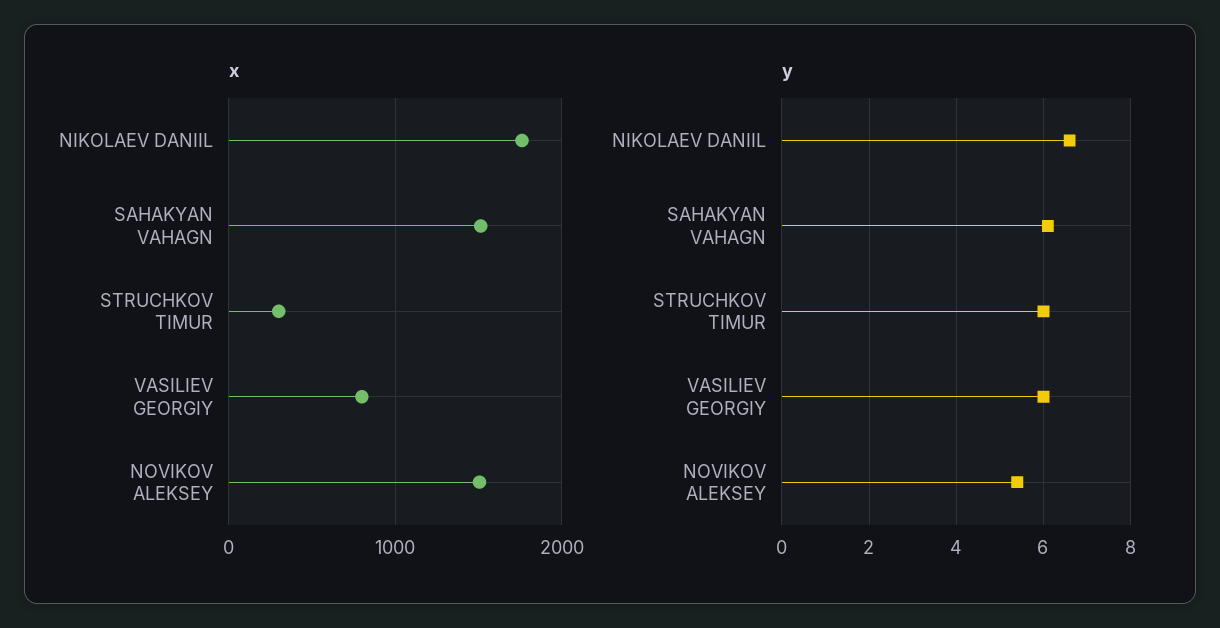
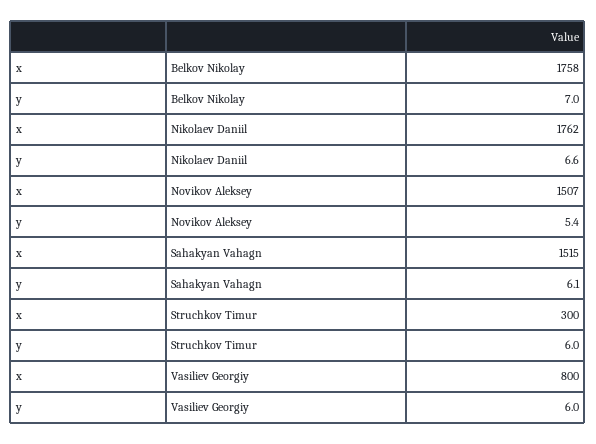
x, Belkov Nikolay: none -> 1758
y, Belkov Nikolay: none -> 7

